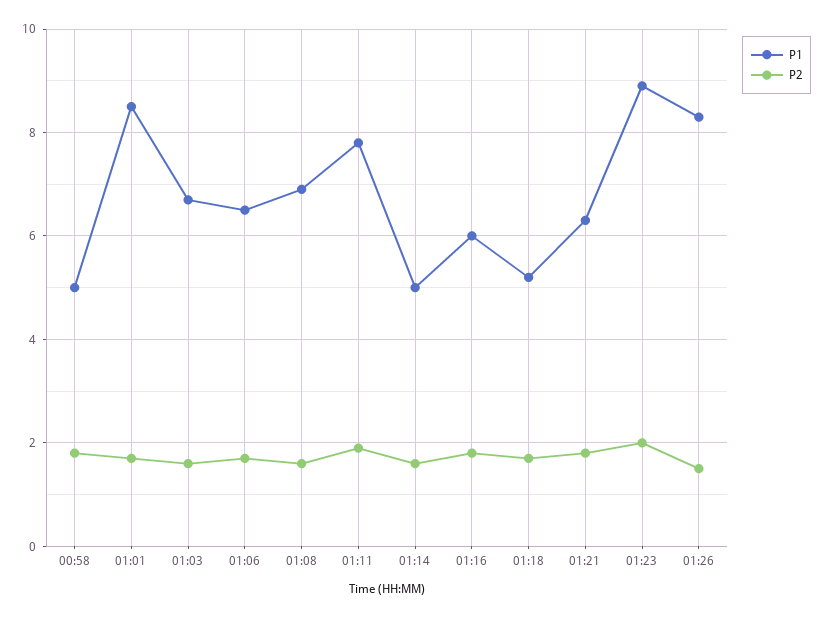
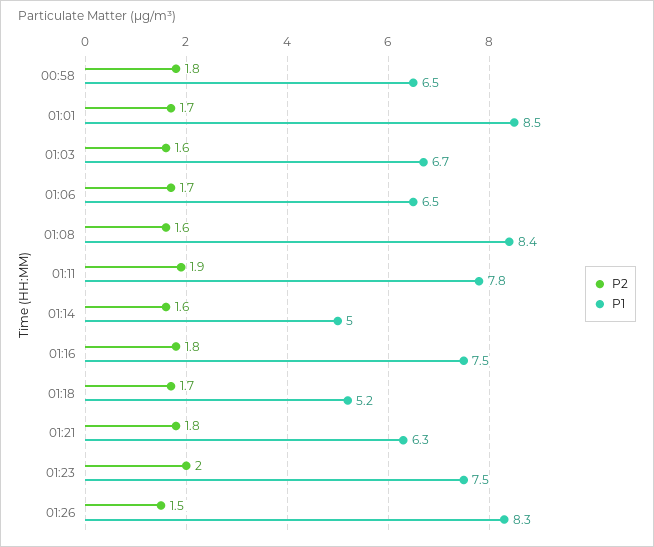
P1, 00:58: 5 -> 6.5
P1, 01:08: 7 -> 8.4
P1, 01:16: 6 -> 7.5
P1, 01:23: 9 -> 7.5

